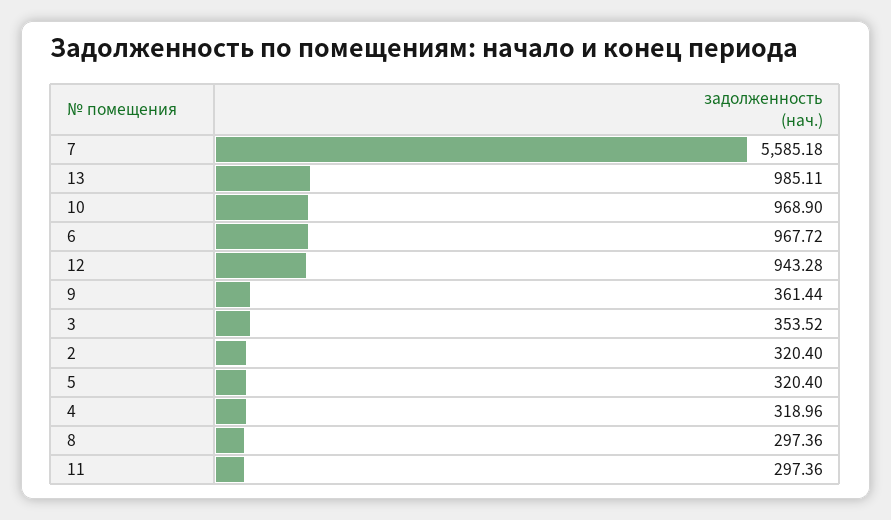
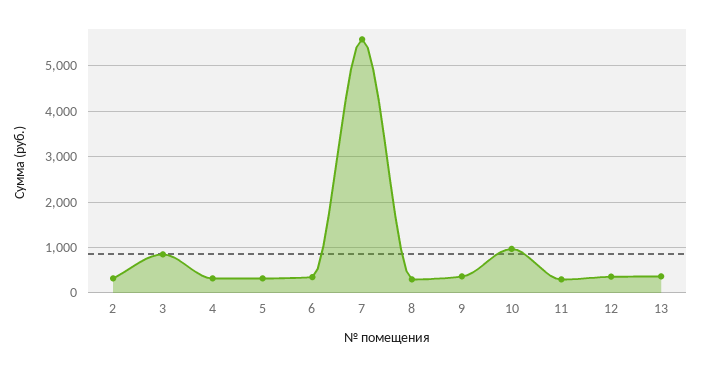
13: 985.11 -> 400
6: 967.72 -> 400
12: 943.28 -> 400
3: 353.52 -> 800

